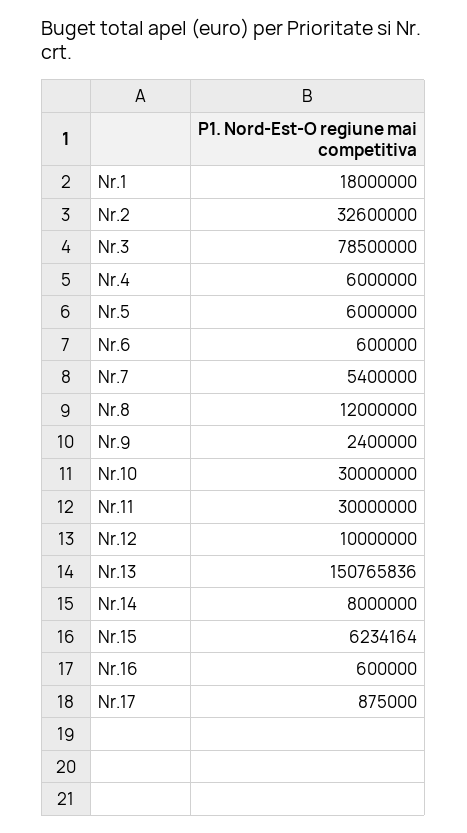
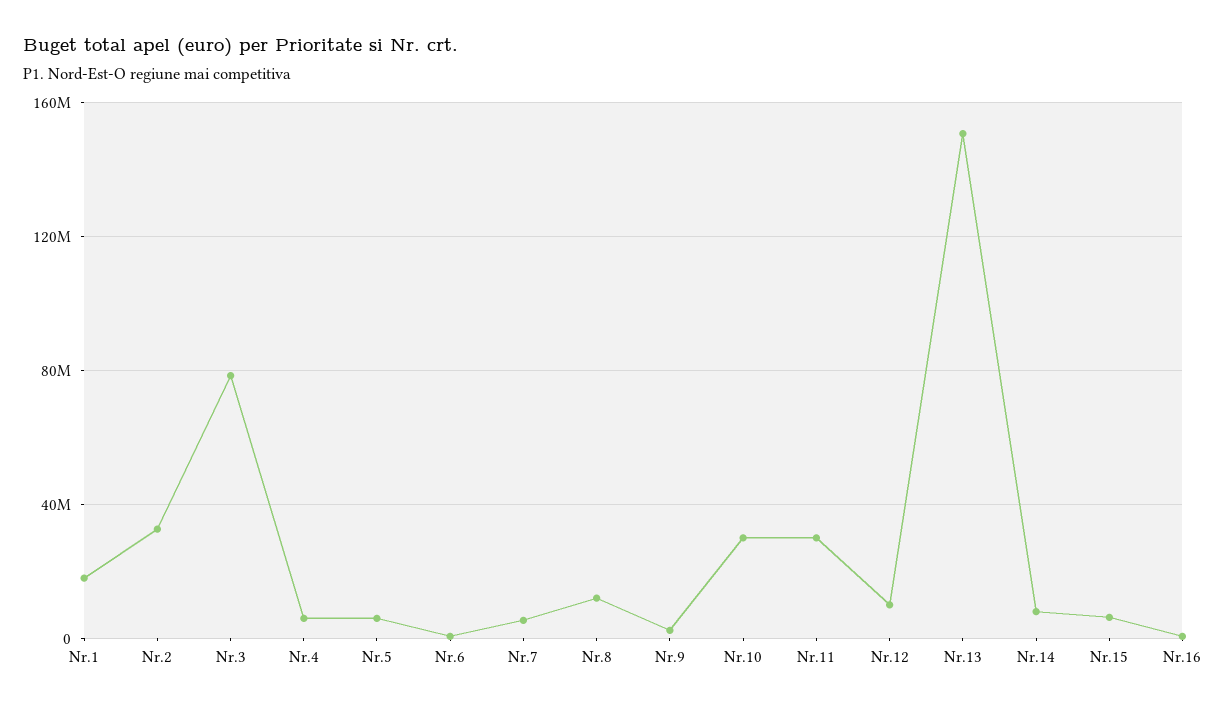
Nr.17: 875000 -> none

